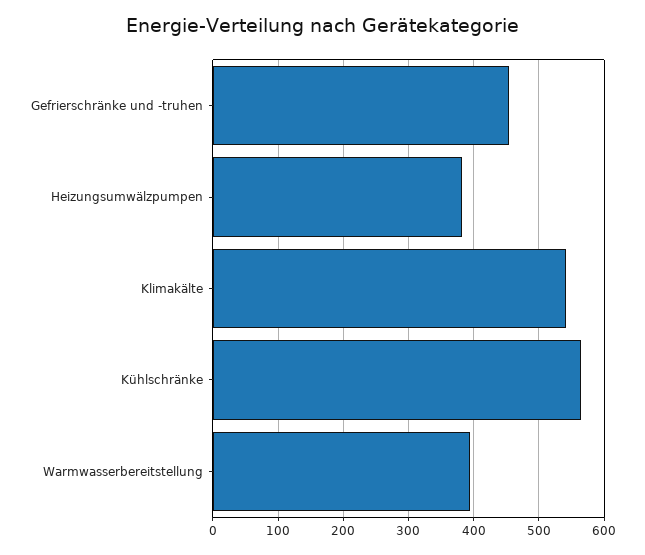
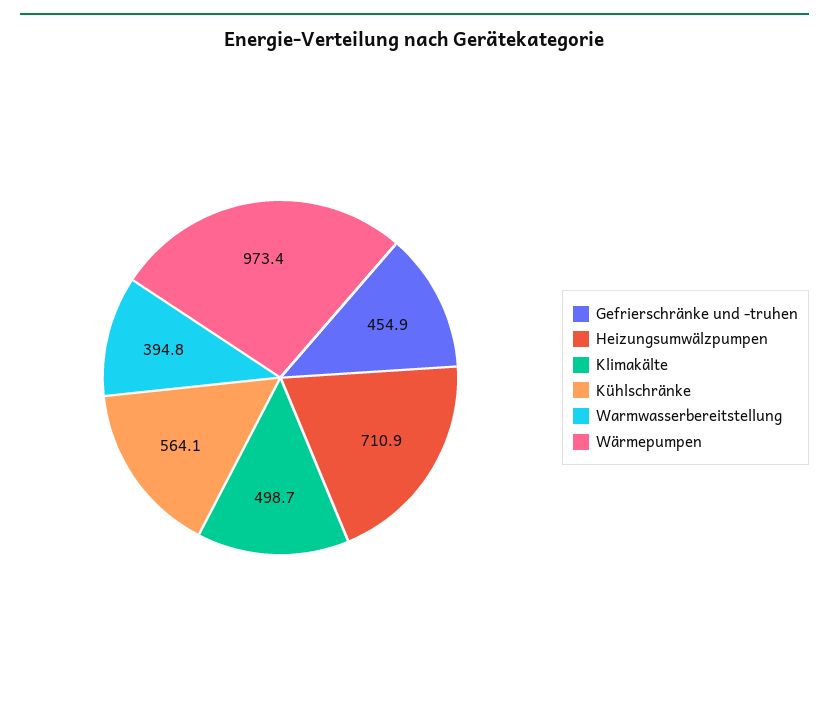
Heizungsumwälzpumpen: 380 -> 710.9
Klimakälte: 540 -> 498.7
Wärmepumpen: none -> 973.4

